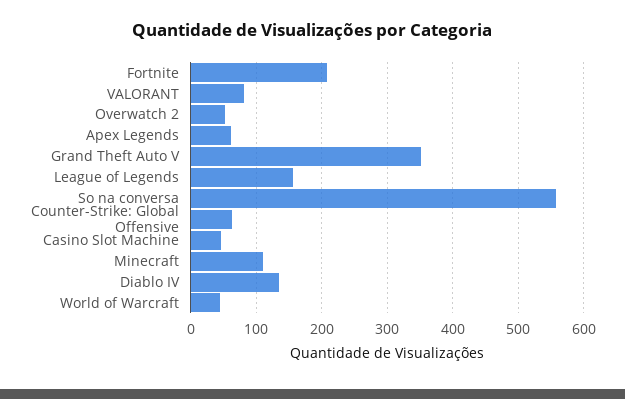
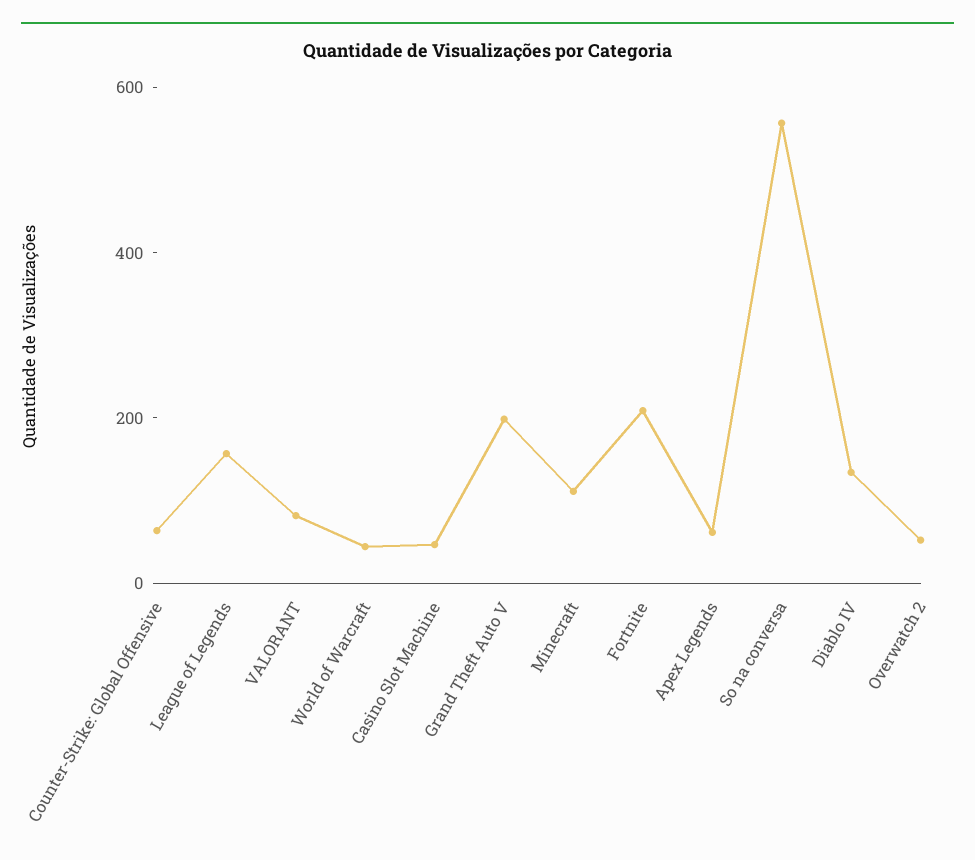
Grand Theft Auto V: 350 -> 200

